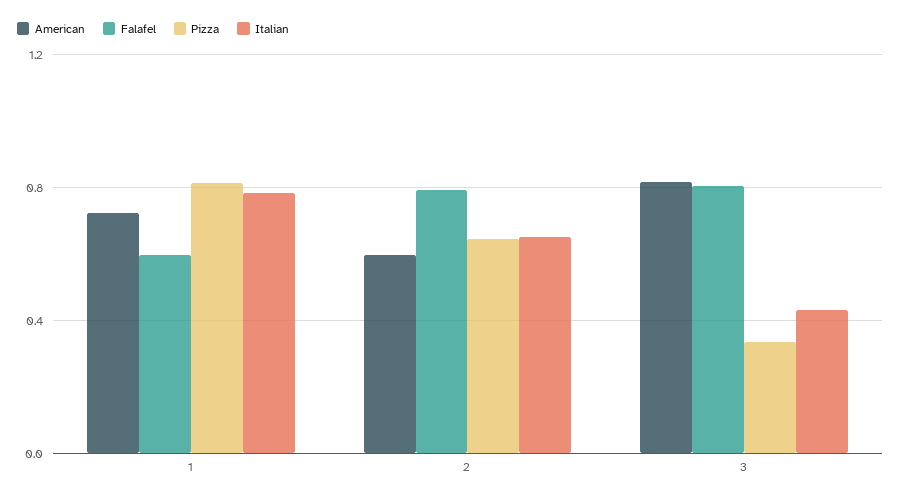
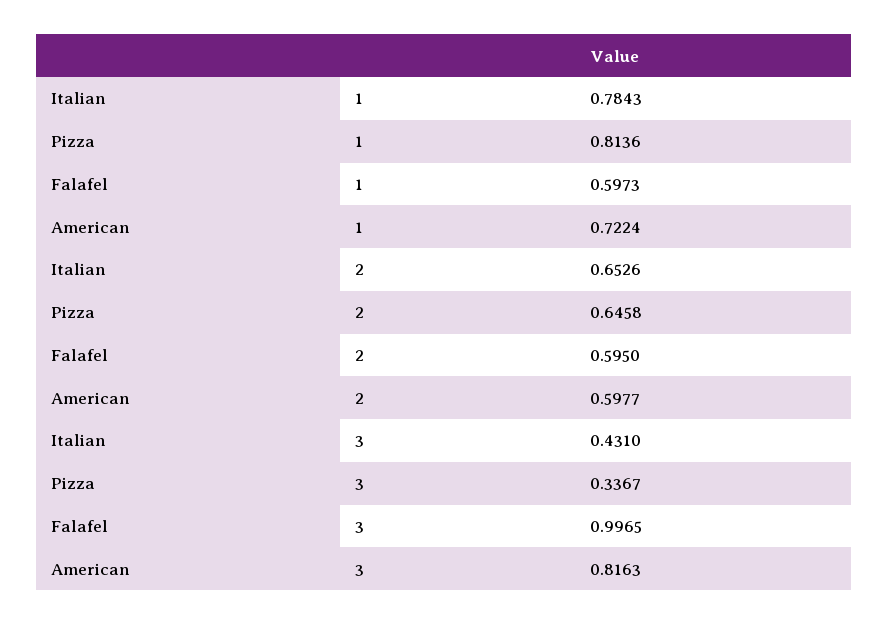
Falafel, 2: 0.8 -> 0.595
Falafel, 3: 0.8 -> 0.9965

